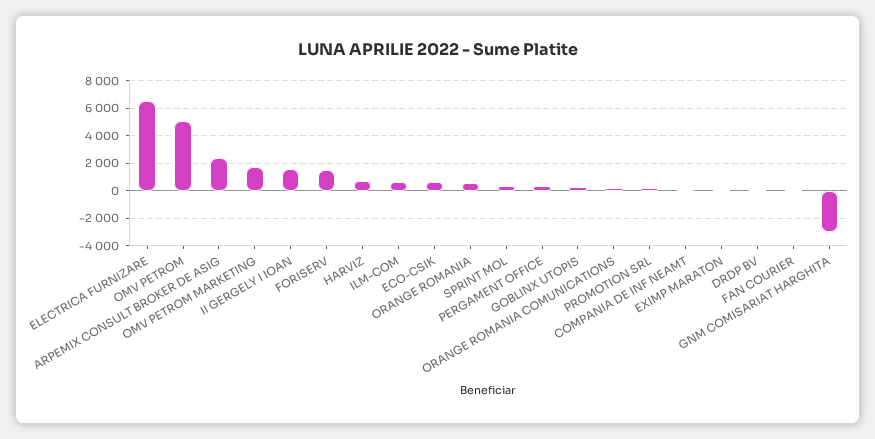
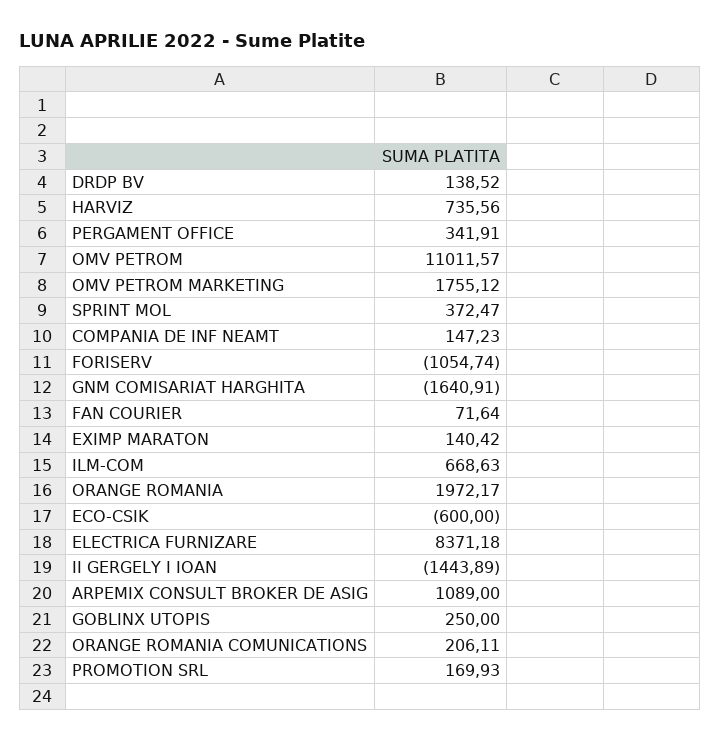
ELECTRICA FURNIZARE: 6500 -> 8371.18
OMV PETROM: 5000 -> 11011.57
ARPEMIX CONSULT BROKER DE ASIG: 2500 -> 1089
II GERGELY I IOAN: 1500 -> -1443.89
FORISERV: 1500 -> -1054.74
ECO-CSIK: 500 -> -600
ORANGE ROMANIA: 500 -> 1972.17
GNM COMISARIAT HARGHITA: -3000 -> -1640.91

